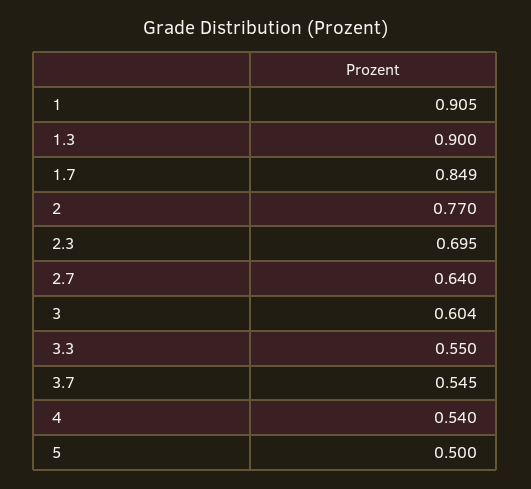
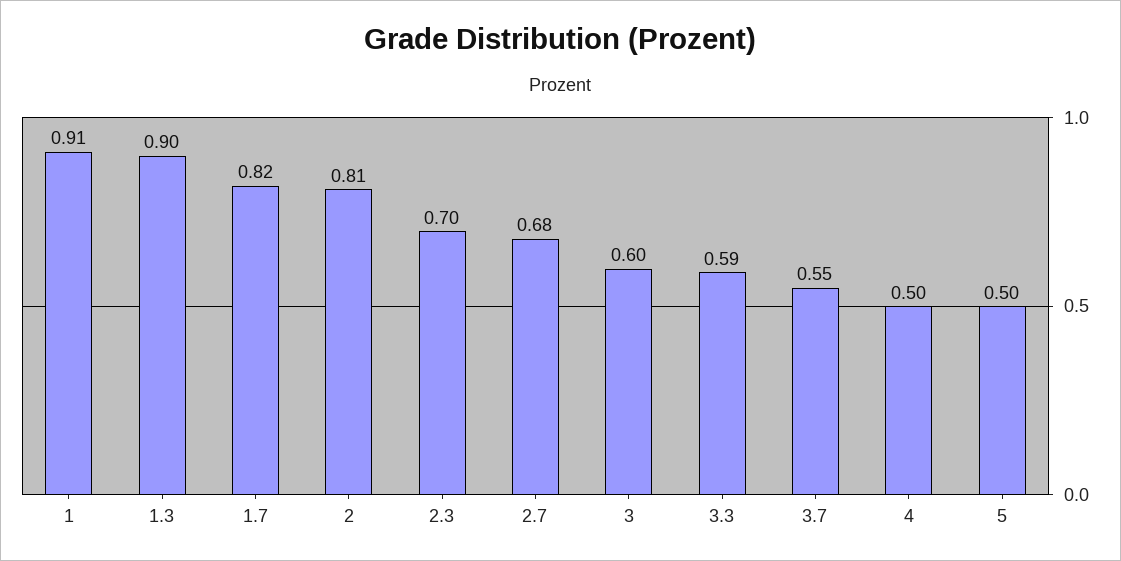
1.7: 0.849 -> 0.82
2: 0.77 -> 0.81
2.7: 0.64 -> 0.68
3.3: 0.55 -> 0.59
4: 0.54 -> 0.5

